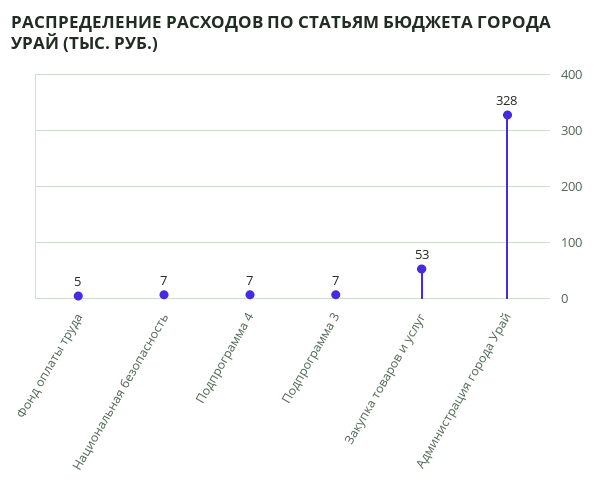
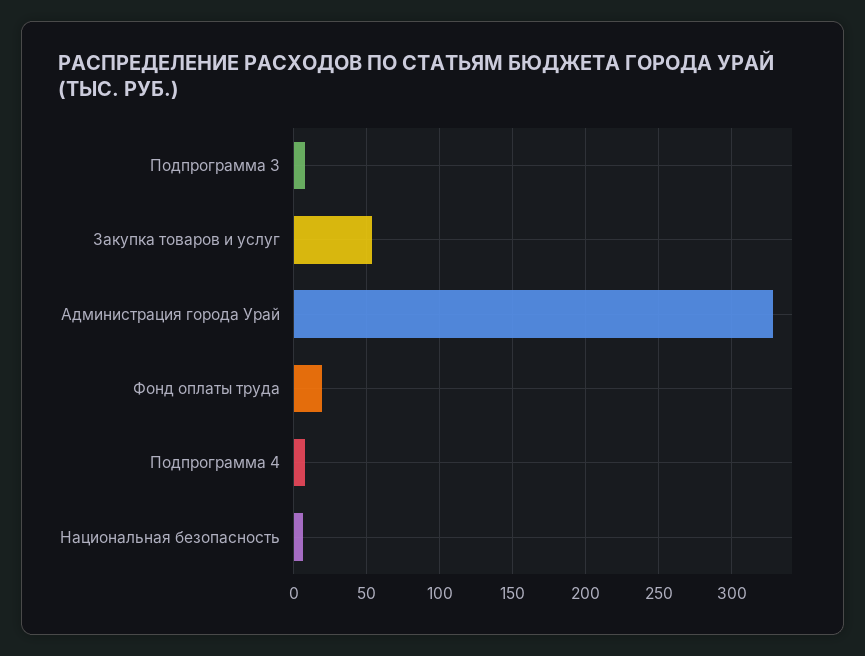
Фонд оплаты труда: 5 -> 20

